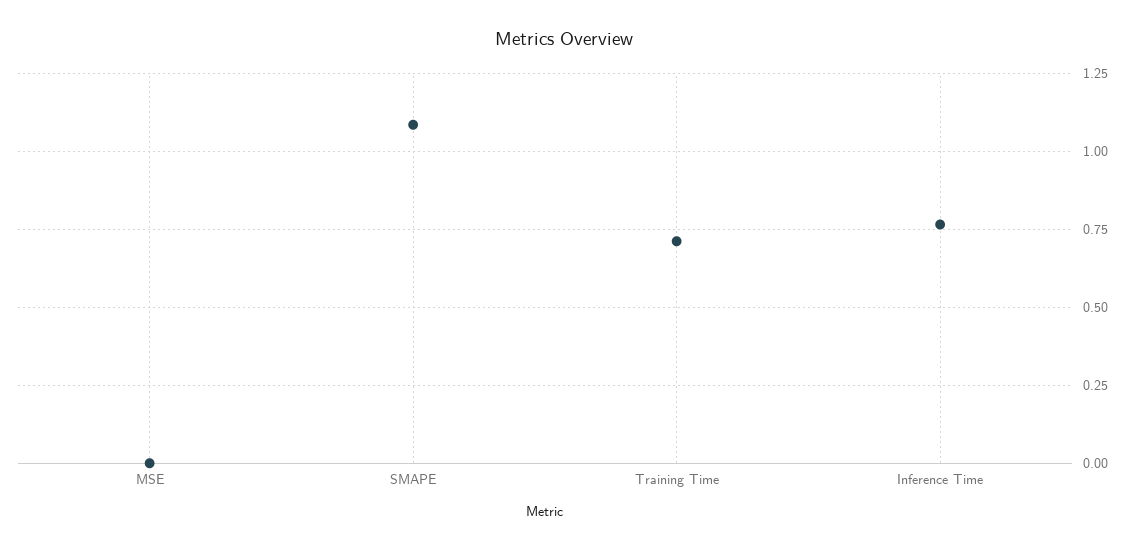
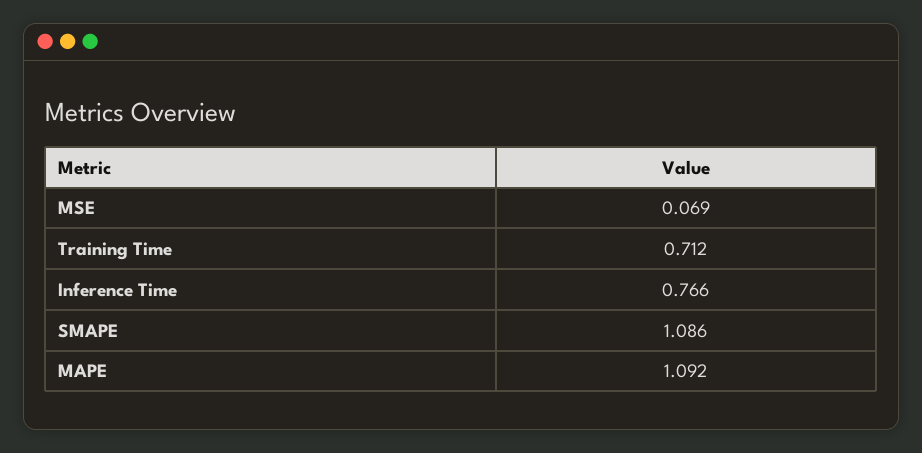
MSE: 0 -> 0.069
MAPE: none -> 1.092

